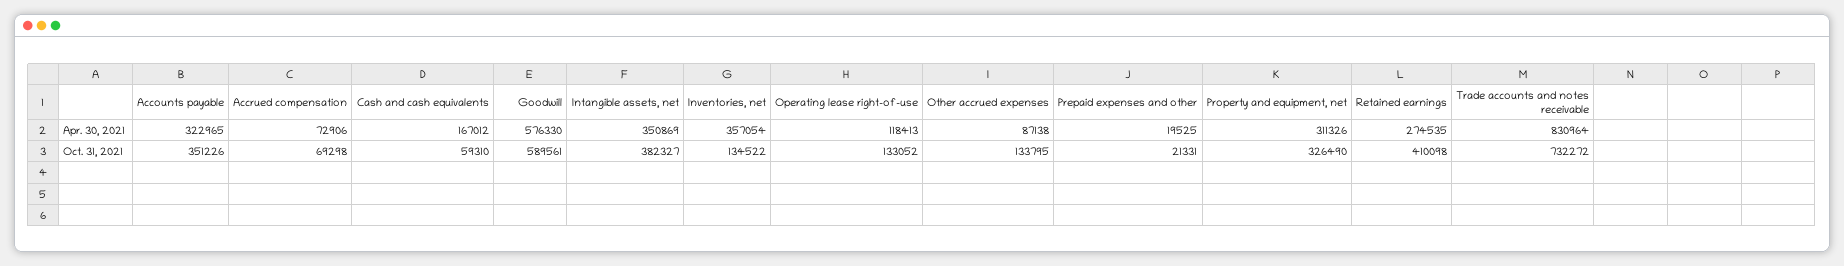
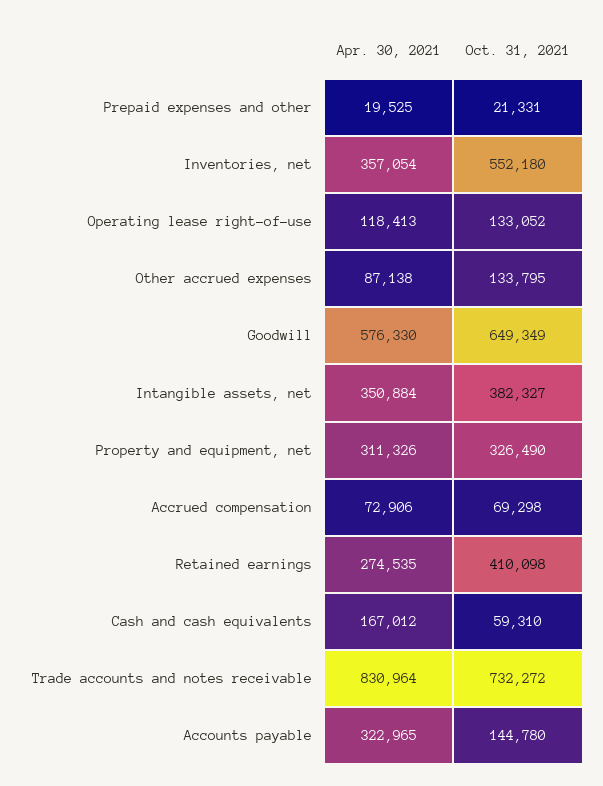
Intangible assets, net, Apr. 30, 2021: 350869 -> 350884
Accounts payable, Oct. 31, 2021: 351226 -> 144780
Goodwill, Oct. 31, 2021: 589561 -> 649349
Inventories, net, Oct. 31, 2021: 134522 -> 552180

